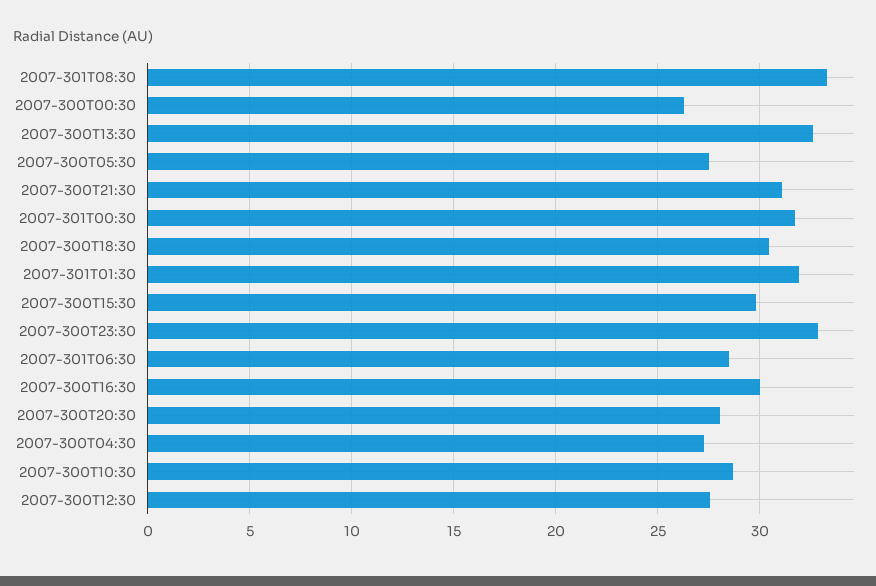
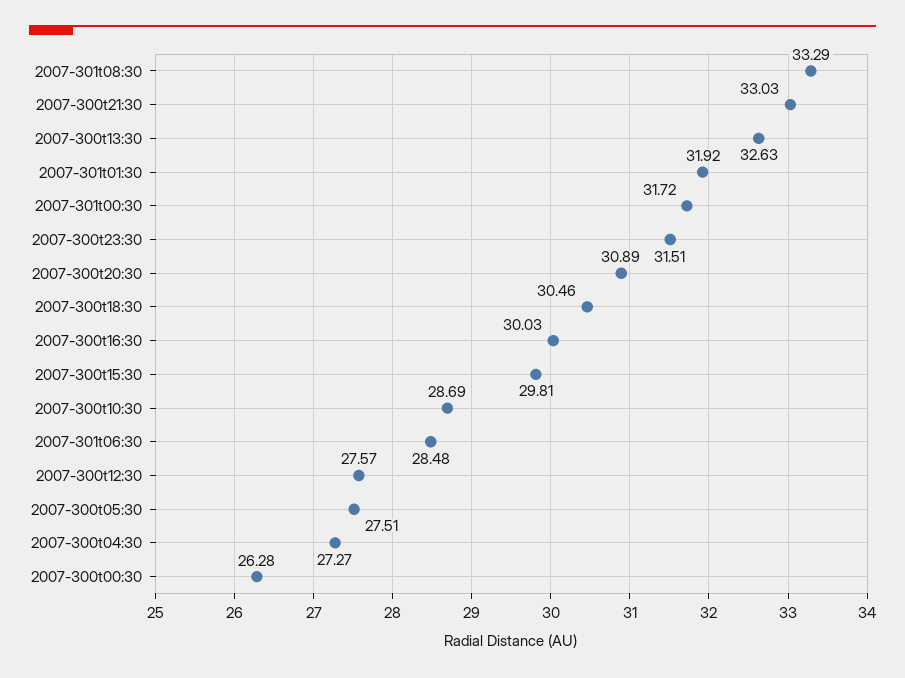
2007-300T21:30: 31 -> 33.03
2007-300T23:30: 33 -> 31.51
2007-300T20:30: 28 -> 30.89

